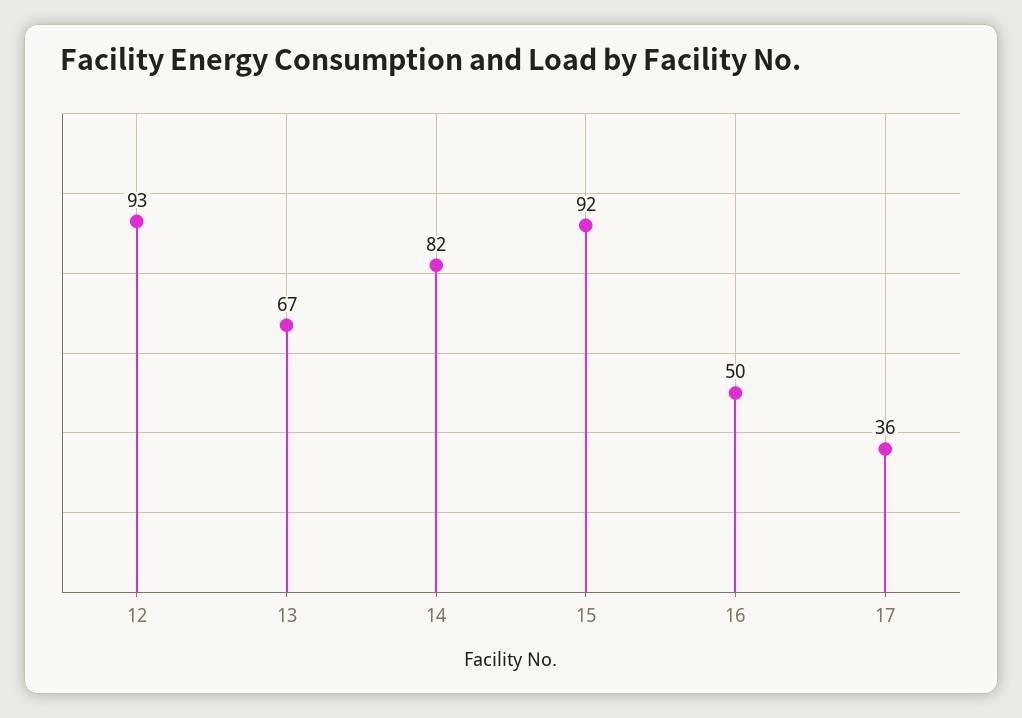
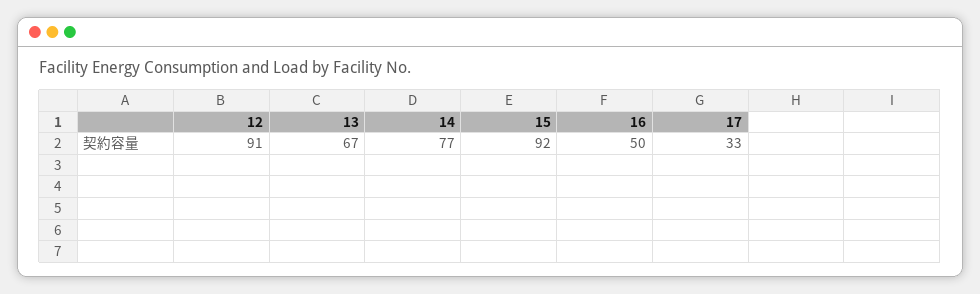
12: 93 -> 91
14: 82 -> 77
17: 36 -> 33

